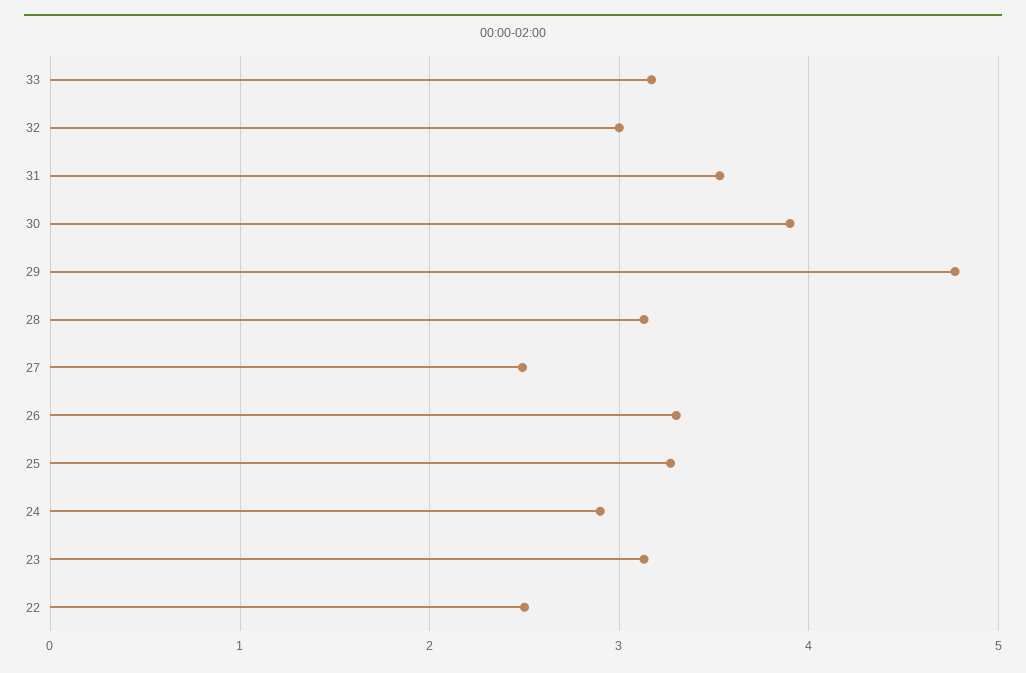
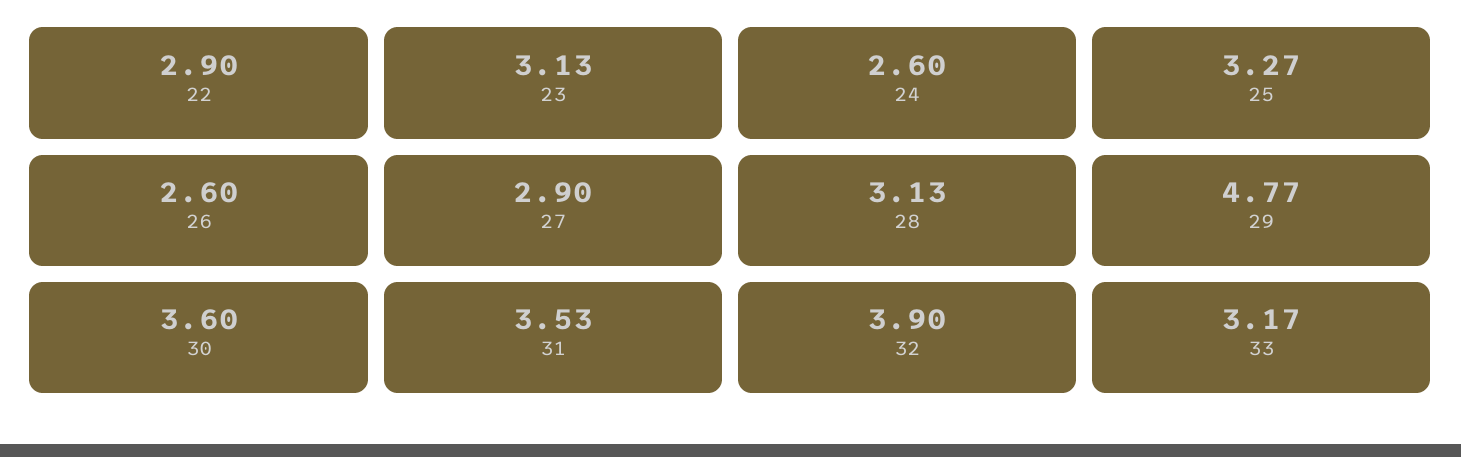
32: 3 -> 3.9
30: 3.9 -> 3.6
27: 2.5 -> 2.9
26: 3.3 -> 2.6
24: 2.9 -> 2.6
22: 2.5 -> 2.9

